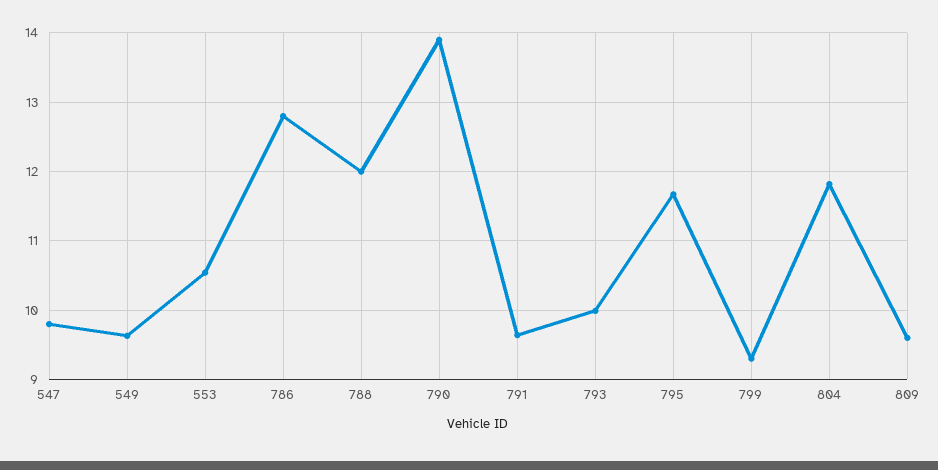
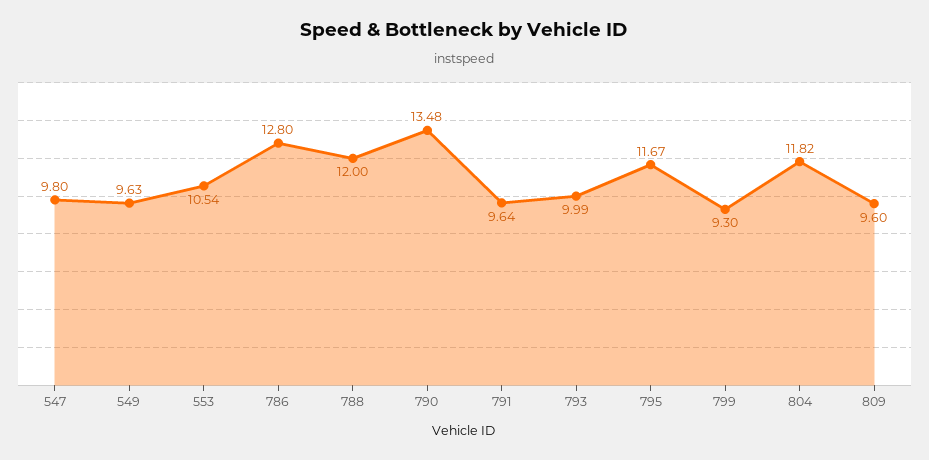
790: 13.9 -> 13.48

